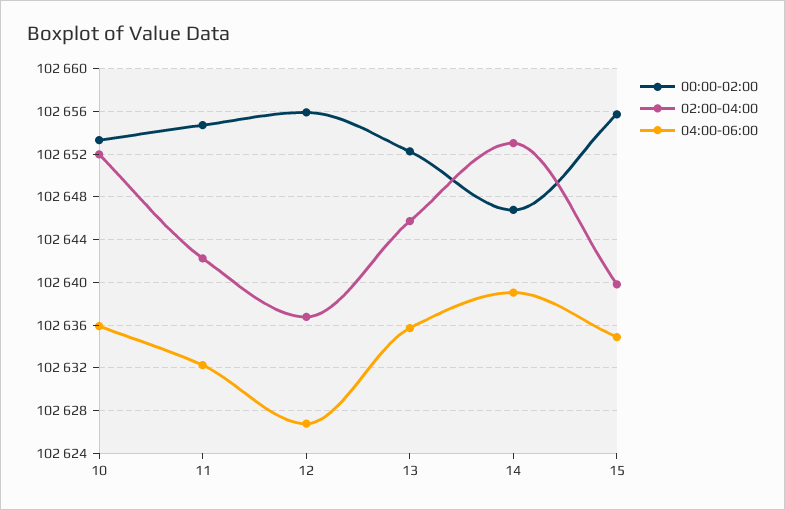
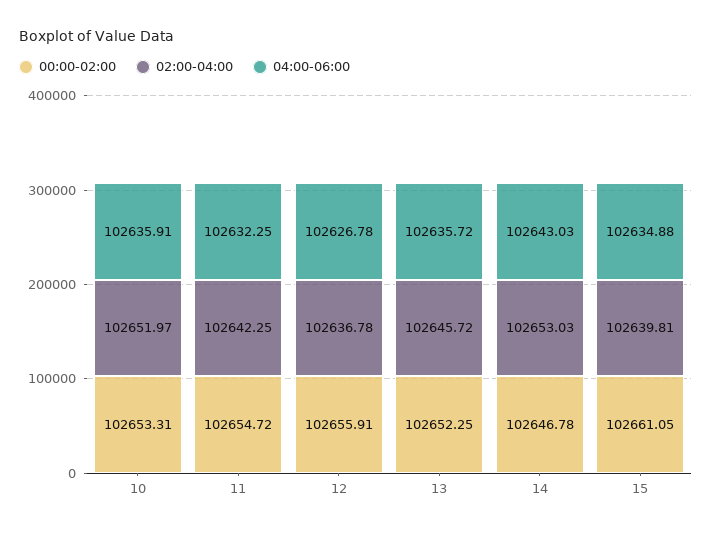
04:00-06:00, 14: 102639 -> 102643.03
00:00-02:00, 15: 102656 -> 102661.05

